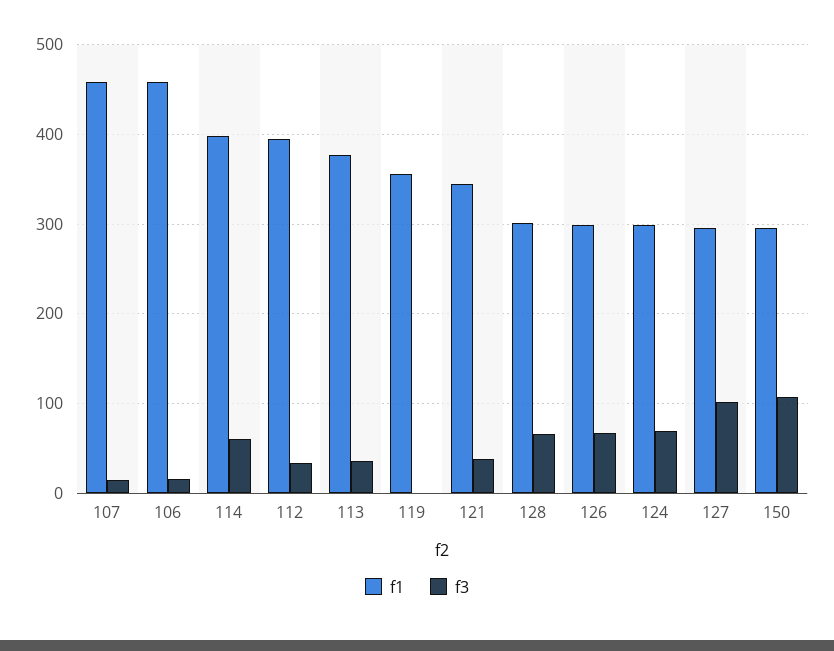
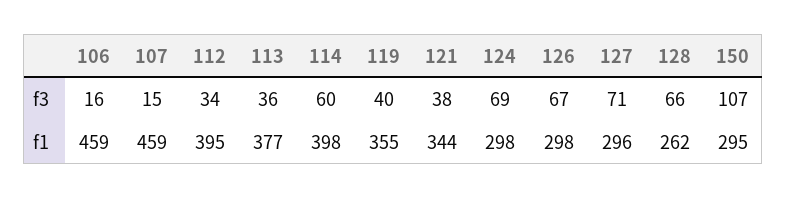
f3, 119: 0 -> 40
f1, 128: 300 -> 262
f3, 127: 100 -> 71

